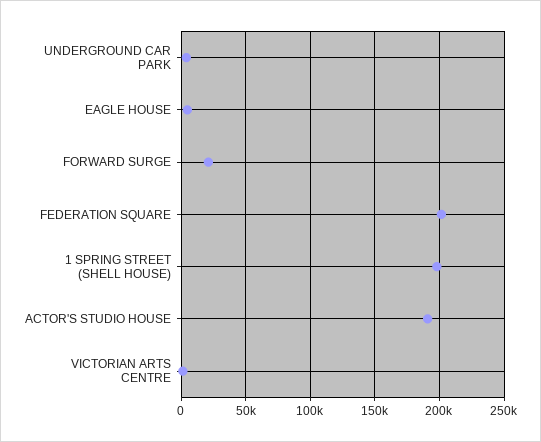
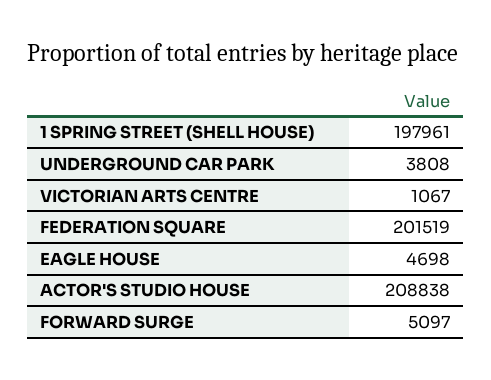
FORWARD SURGE: 20000 -> 5097
ACTOR'S STUDIO HOUSE: 190000 -> 208838

